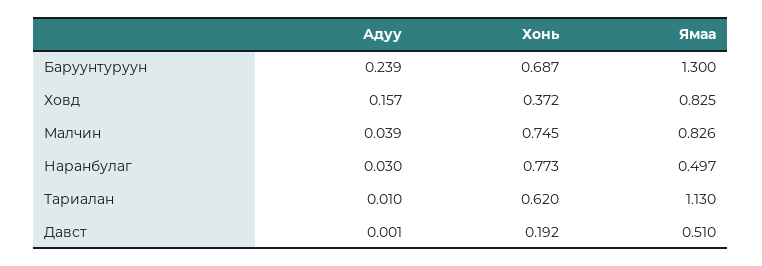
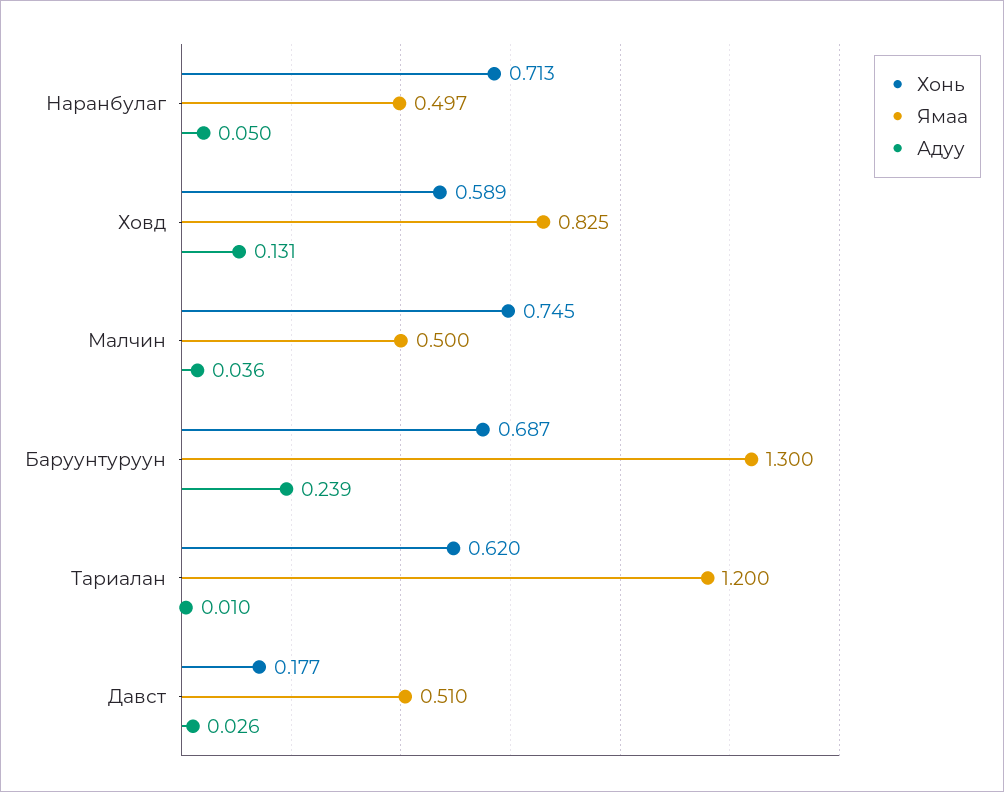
Адуу, Ховд: 0.157 -> 0.131
Хонь, Ховд: 0.372 -> 0.589
Адуу, Малчин: 0.039 -> 0.036
Ямаа, Малчин: 0.826 -> 0.5
Адуу, Наранбулаг: 0.03 -> 0.05
Хонь, Наранбулаг: 0.773 -> 0.713
Ямаа, Тариалан: 1.13 -> 1.2
Адуу, Давст: 0.001 -> 0.026
Хонь, Давст: 0.192 -> 0.177

